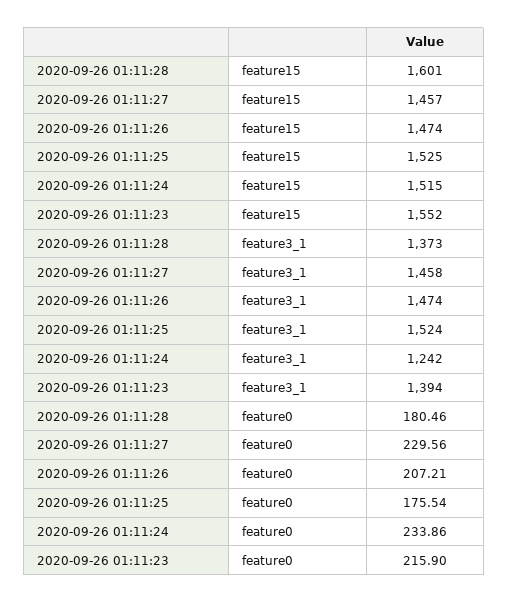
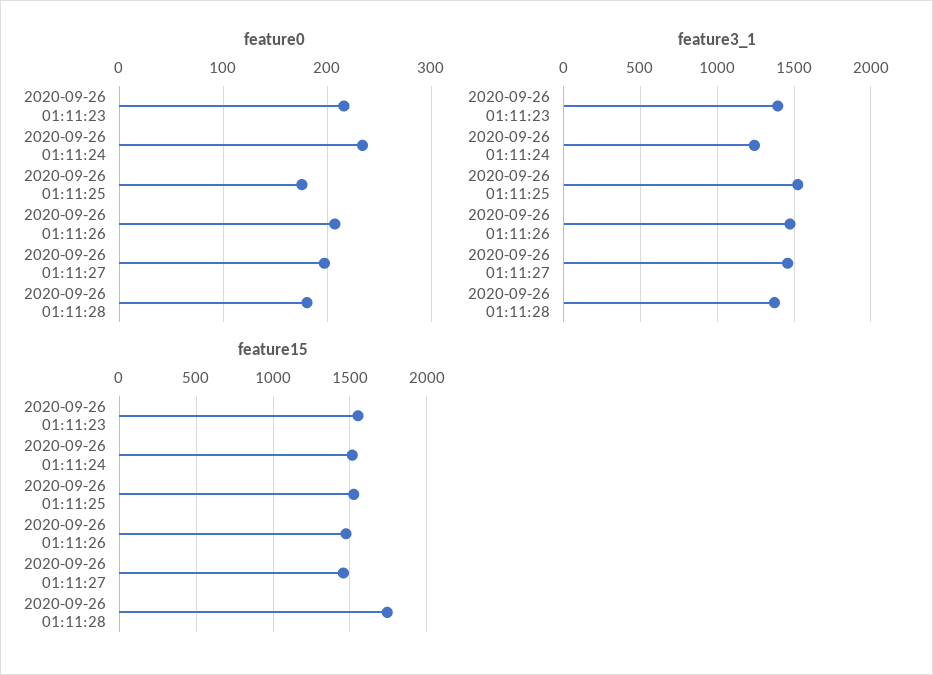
feature15, 2020-09-26 01:11:28: 1601 -> 1750
feature0, 2020-09-26 01:11:27: 229.56 -> 200

